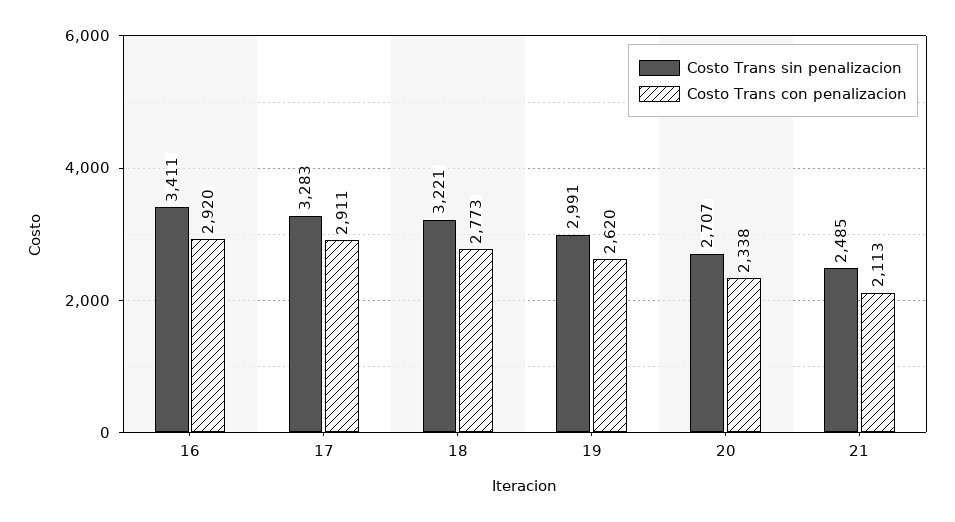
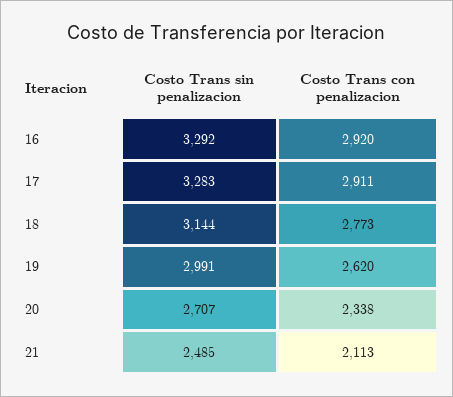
Costo Trans sin penalizacion, 16: 3411 -> 3292
Costo Trans sin penalizacion, 18: 3221 -> 3144

